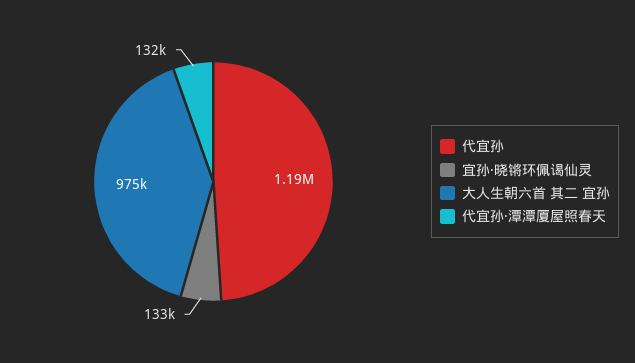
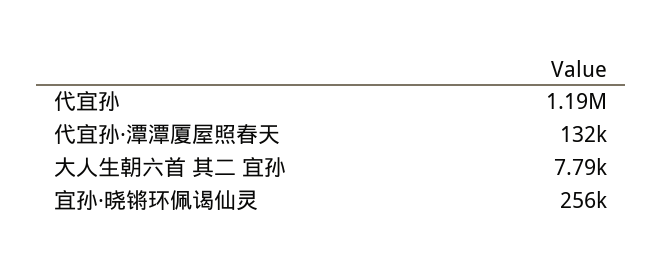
宜孙·晓锵环佩谒仙灵: 133000 -> 256000
大人生朝六首 其二 宜孙: 975000 -> 7790

